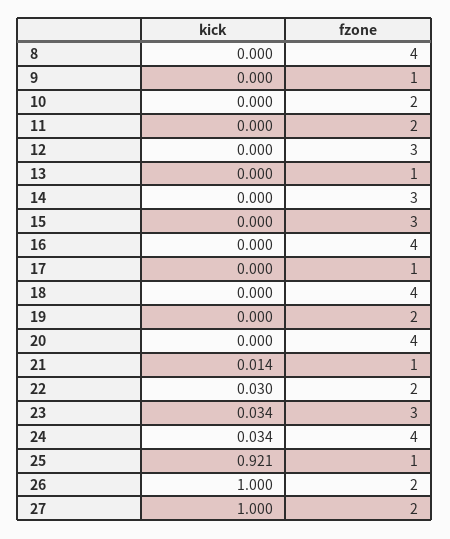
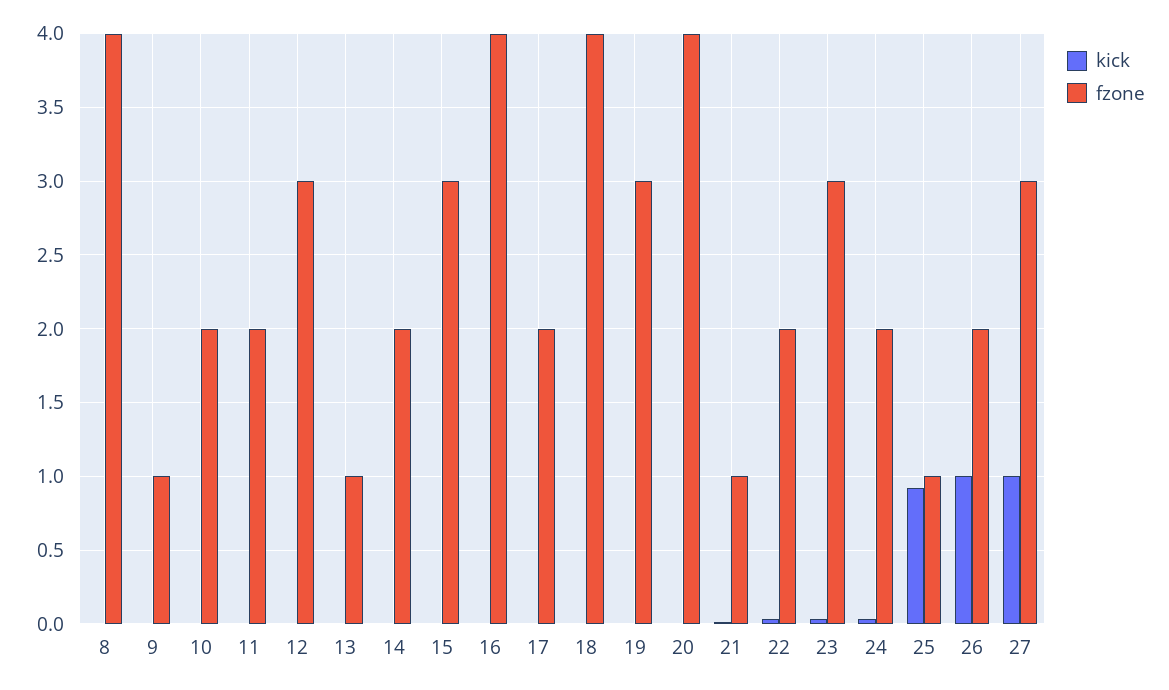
fzone, 14: 3 -> 2
fzone, 17: 1 -> 2
fzone, 19: 2 -> 3
fzone, 24: 4 -> 2
fzone, 27: 2 -> 3

